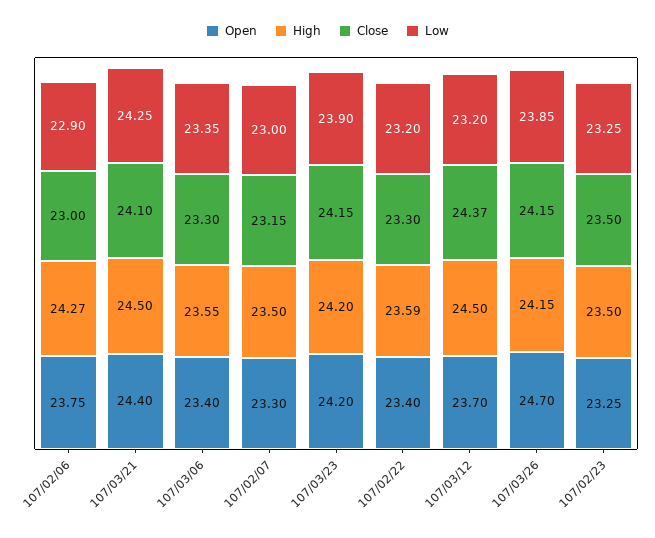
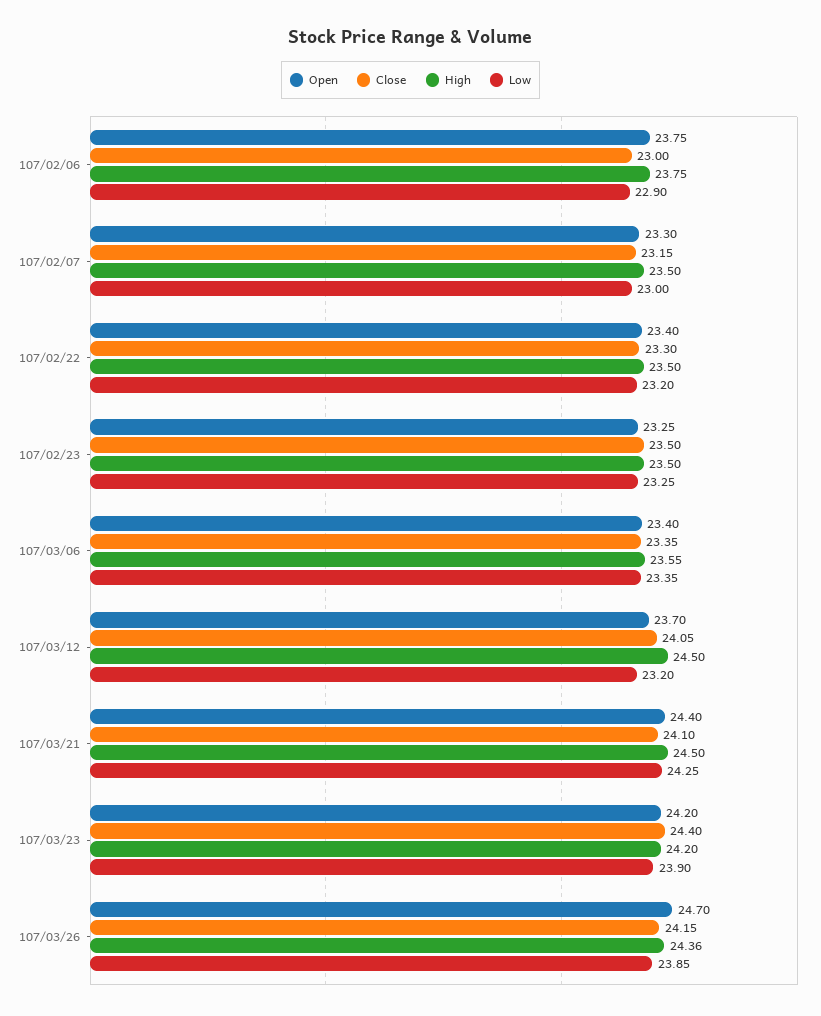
High, 107/02/06: 24.27 -> 23.75
Close, 107/03/06: 23.3 -> 23.35
Close, 107/03/23: 24.15 -> 24.4
High, 107/02/22: 23.59 -> 23.5
Close, 107/03/12: 24.37 -> 24.05
High, 107/03/26: 24.15 -> 24.36

